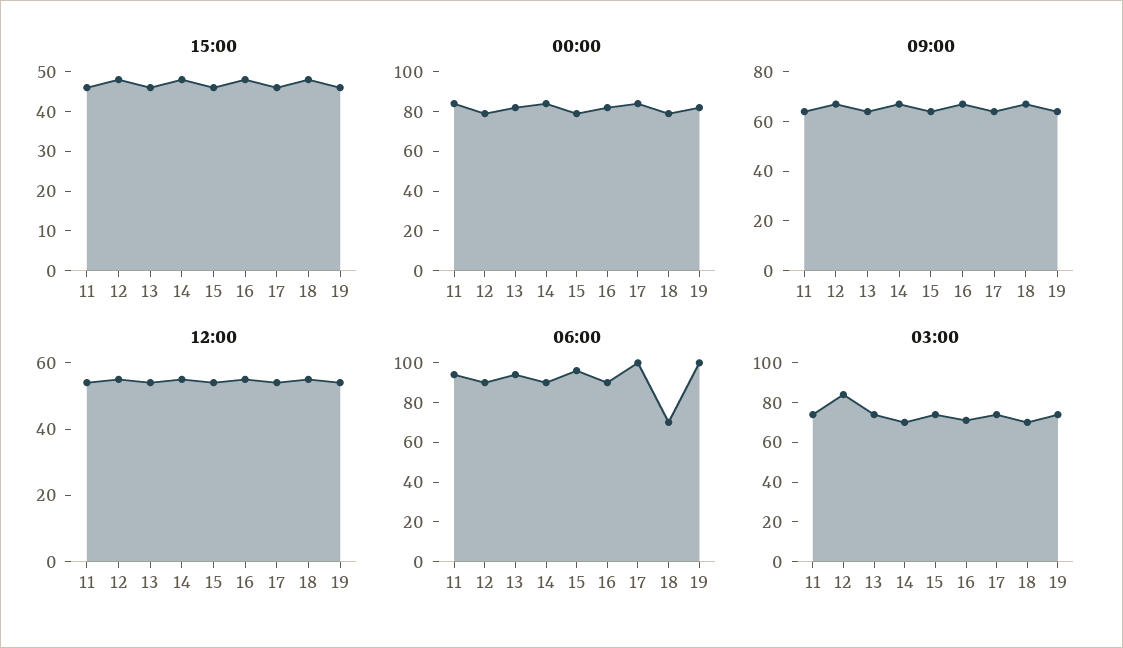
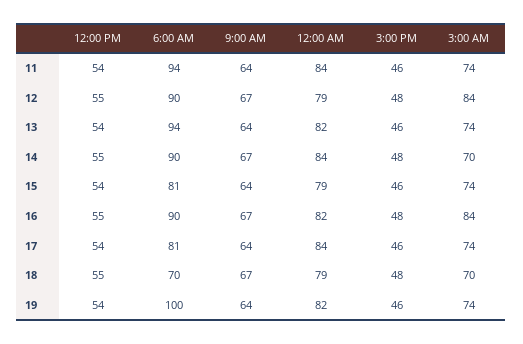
06:00, 15: 95 -> 81
06:00, 17: 100 -> 81
03:00, 16: 70 -> 84

